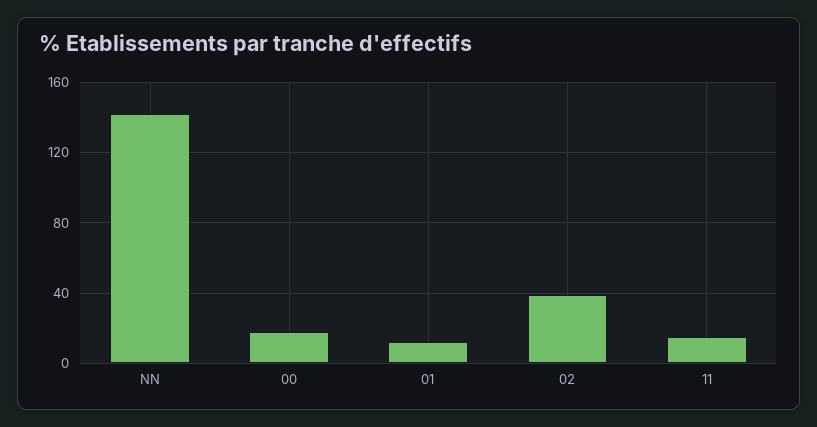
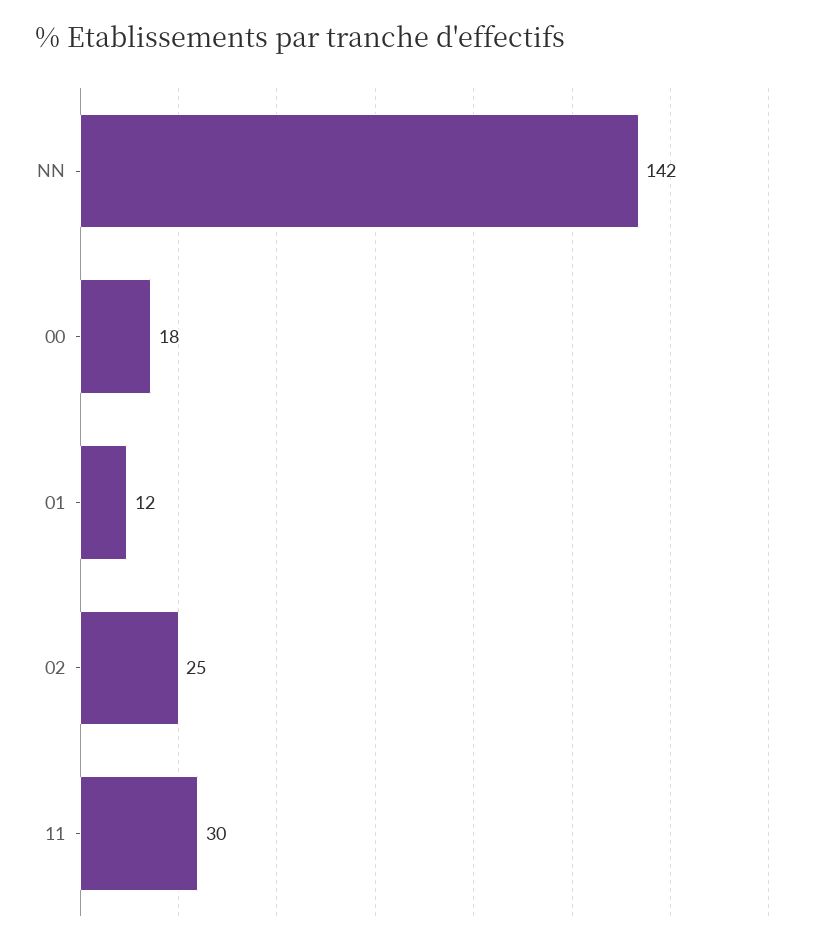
02: 40 -> 25
11: 15 -> 30

